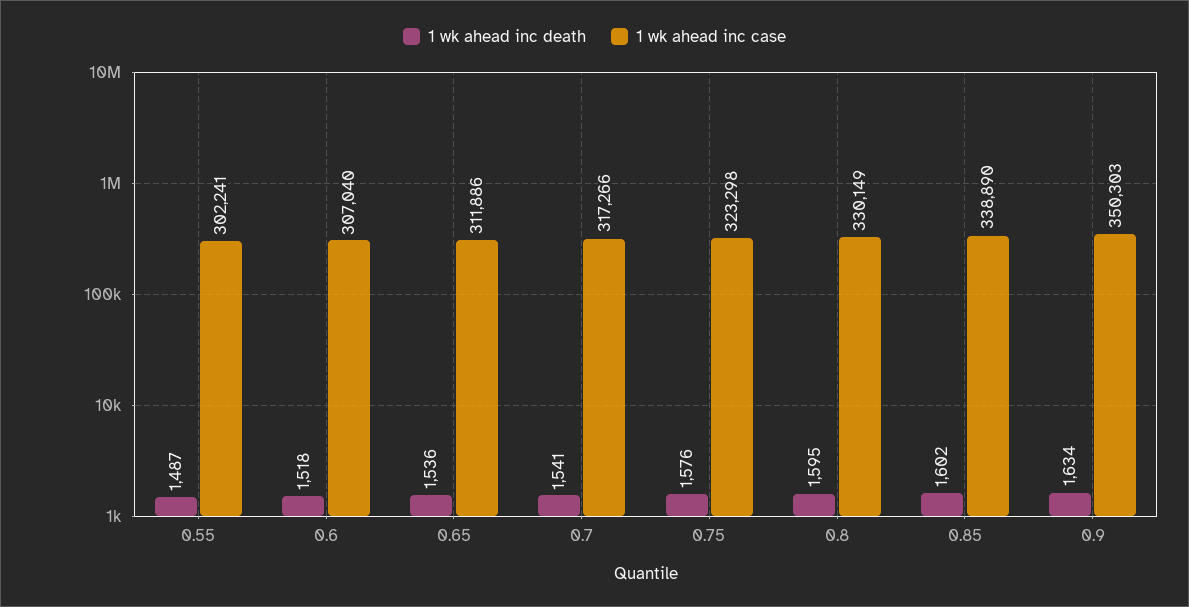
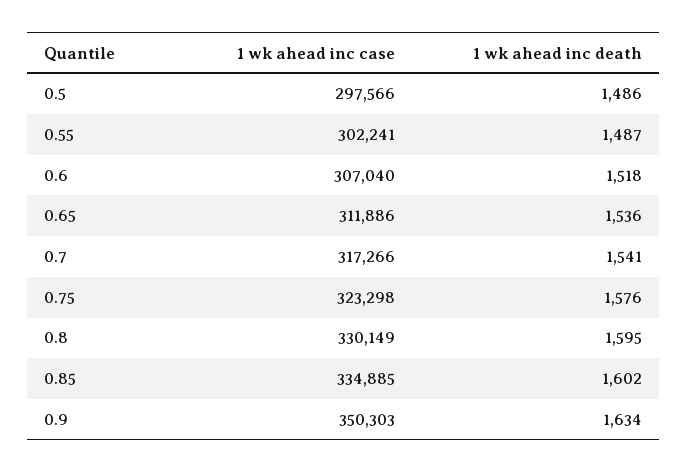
1 wk ahead inc case, 0.85: 338890 -> 334885
1 wk ahead inc case, 0.5: none -> 297566
1 wk ahead inc death, 0.5: none -> 1486

